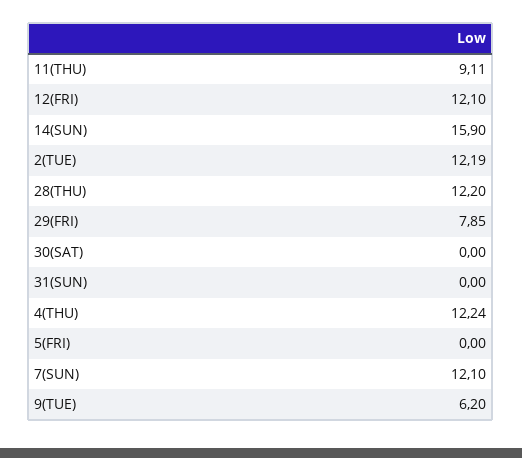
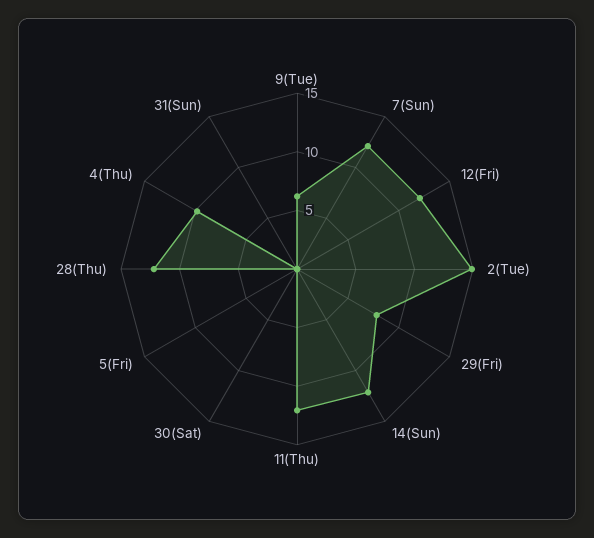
11(THU): 9.11 -> 12
14(SUN): 15.9 -> 12
2(TUE): 12.19 -> 15
4(THU): 12.24 -> 10

